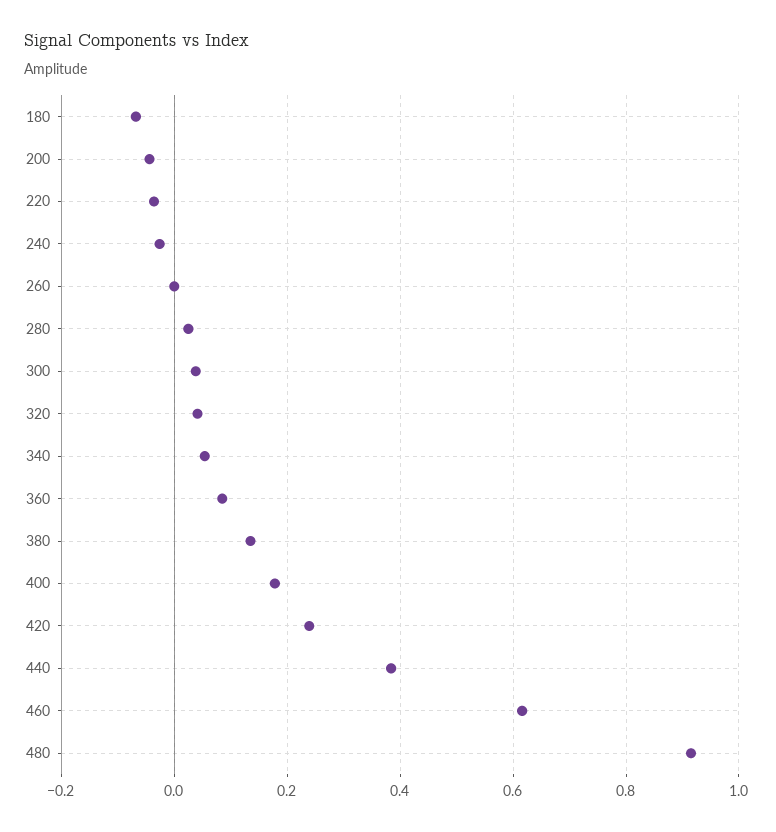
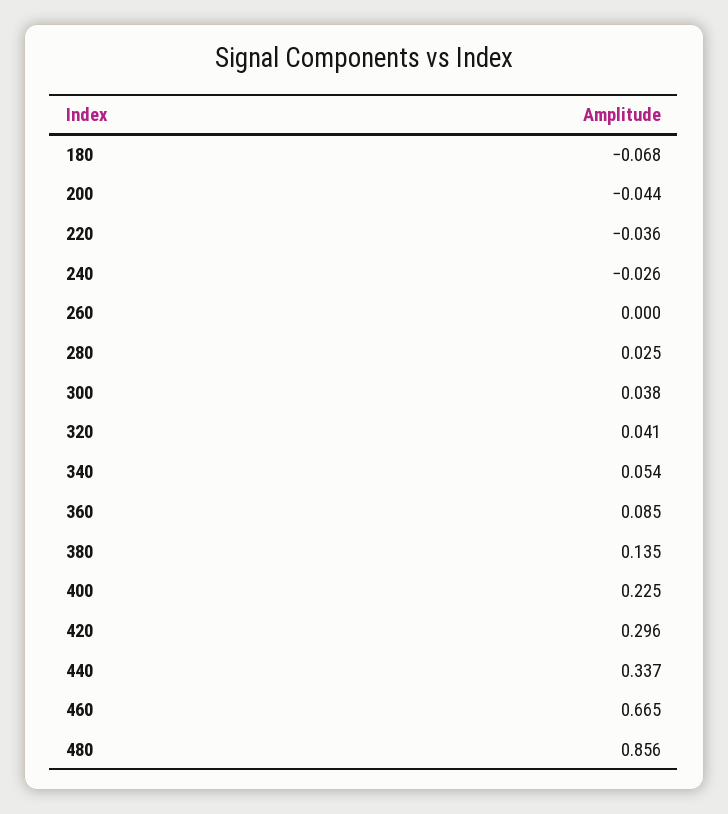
400: 0.18 -> 0.225
420: 0.24 -> 0.296
440: 0.38 -> 0.337
460: 0.62 -> 0.665
480: 0.92 -> 0.856

